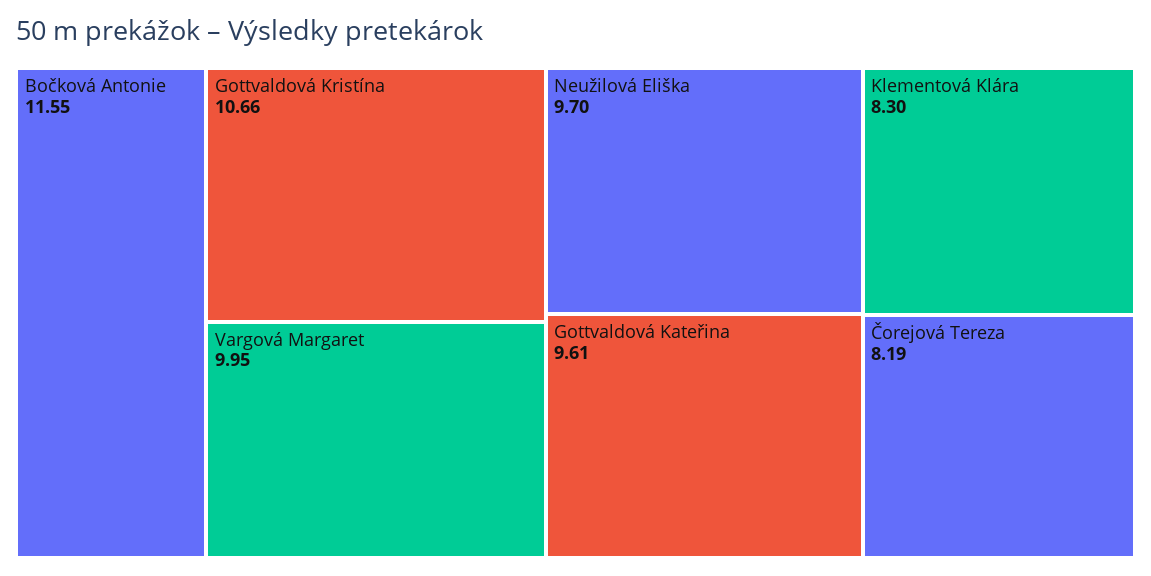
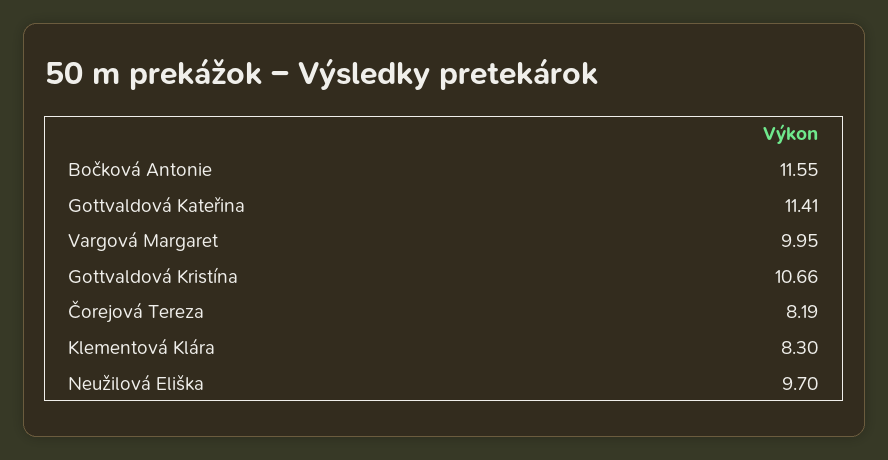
Gottvaldová Kateřina: 9.61 -> 11.41

